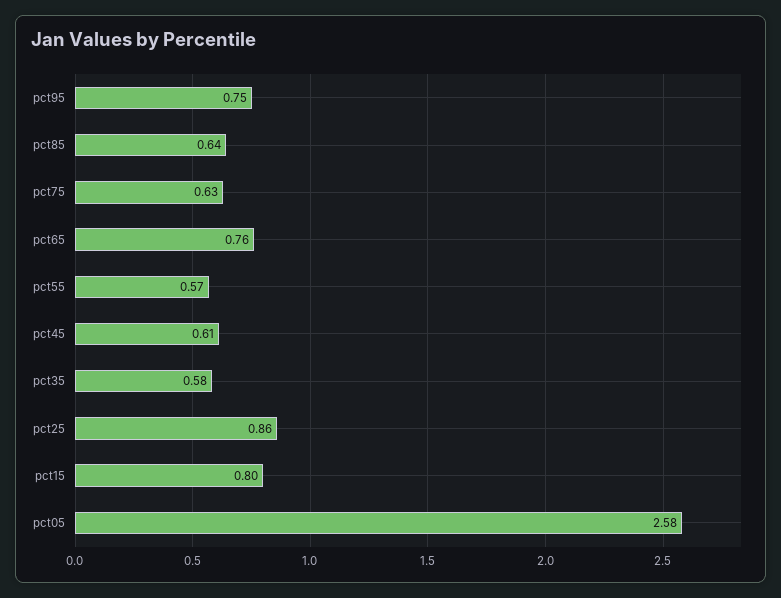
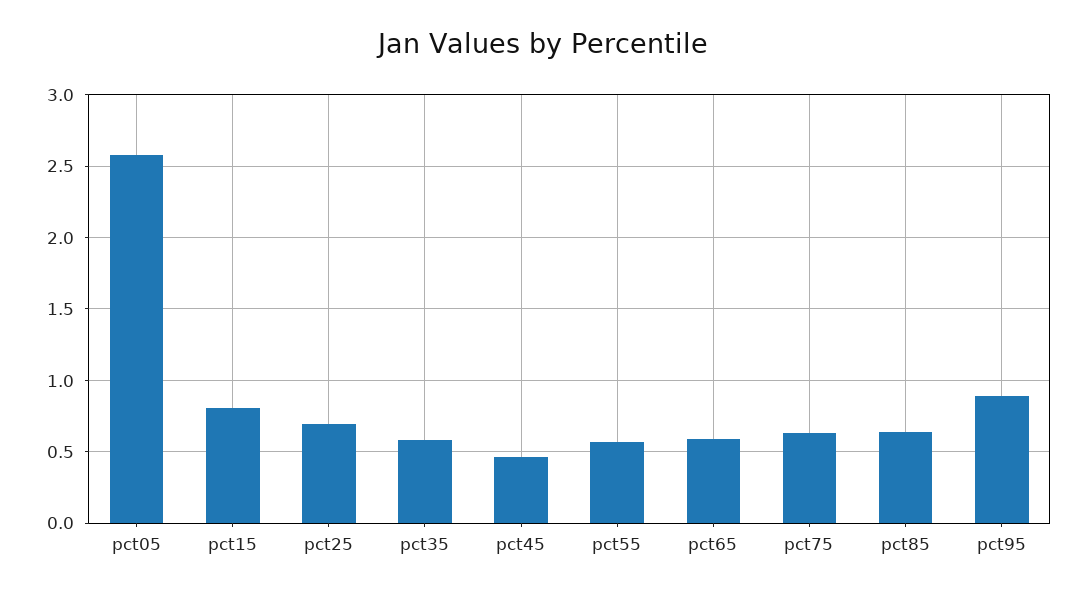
pct95: 0.75 -> 0.9
pct65: 0.76 -> 0.6
pct45: 0.61 -> 0.45
pct25: 0.86 -> 0.7

